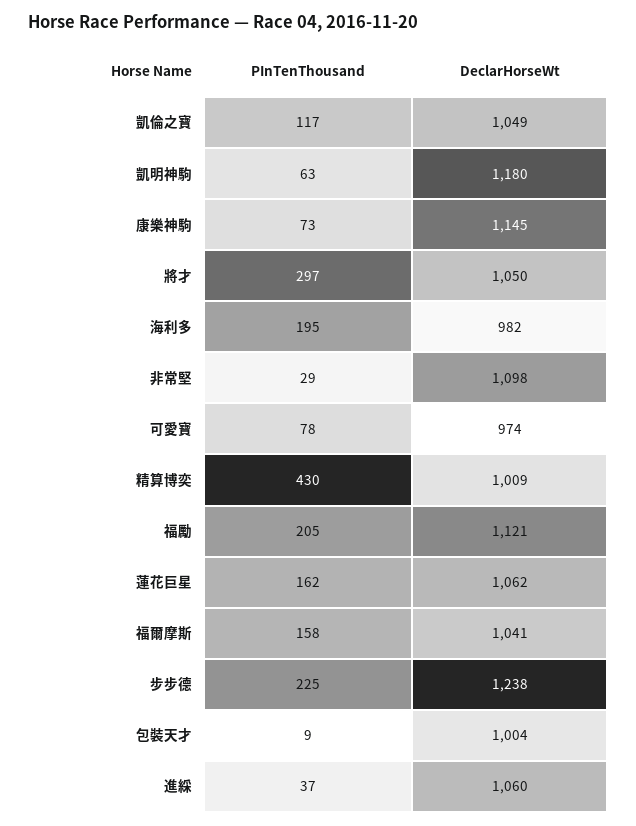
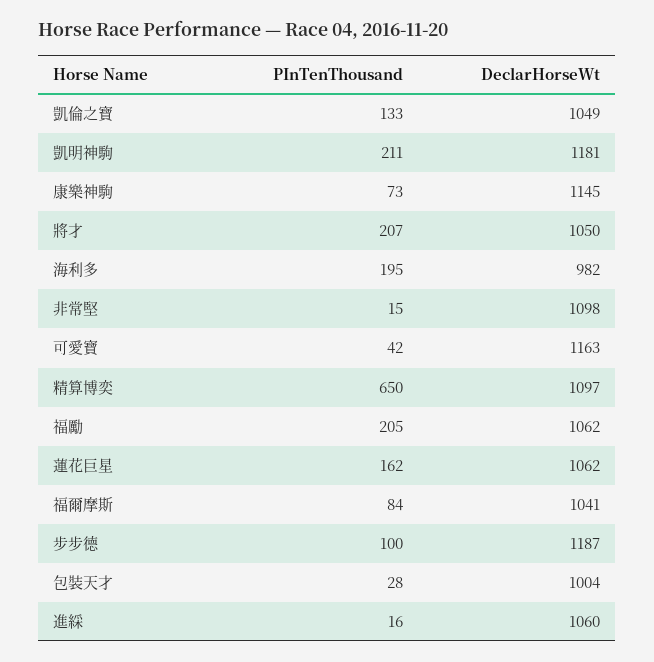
PInTenThousand, 凱倫之寶: 117 -> 133
PInTenThousand, 凱明神駒: 63 -> 211
DeclarHorseWt, 凱明神駒: 1180 -> 1181
PInTenThousand, 將才: 297 -> 207
PInTenThousand, 非常堅: 29 -> 15
PInTenThousand, 可愛寶: 78 -> 42
DeclarHorseWt, 可愛寶: 974 -> 1163
PInTenThousand, 精算博奕: 430 -> 650
DeclarHorseWt, 精算博奕: 1009 -> 1097
DeclarHorseWt, 福勵: 1121 -> 1062
PInTenThousand, 福爾摩斯: 158 -> 84
PInTenThousand, 步步德: 225 -> 100
DeclarHorseWt, 步步德: 1238 -> 1187
PInTenThousand, 包裝天才: 9 -> 28
PInTenThousand, 進綵: 37 -> 16

